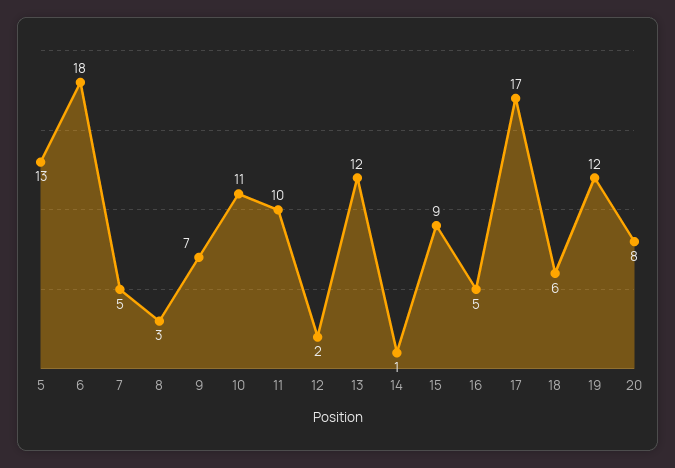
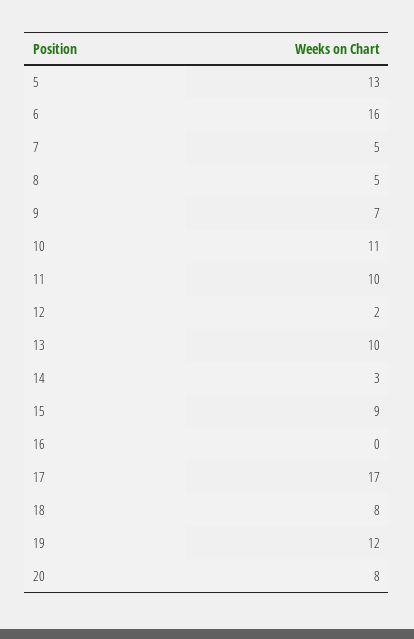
6: 18 -> 16
8: 3 -> 5
13: 12 -> 10
14: 1 -> 3
16: 5 -> 0
18: 6 -> 8

